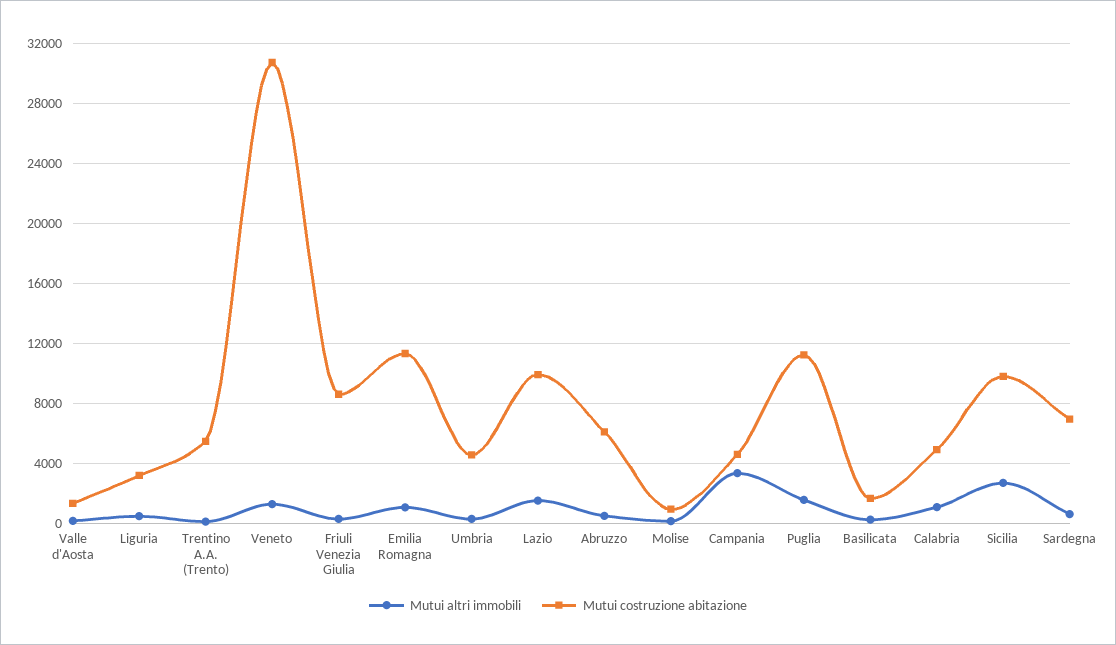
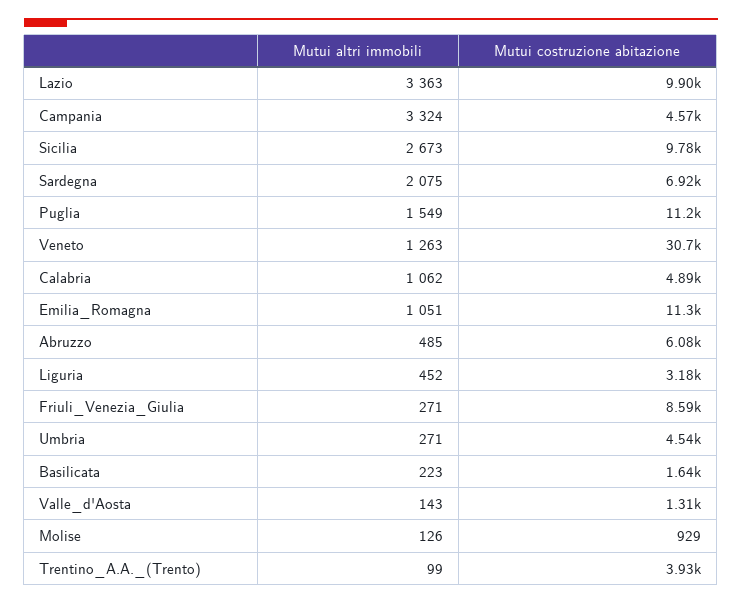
Mutui costruzione abitazione, Trentino A.A. (Trento): 5500 -> 3930
Mutui altri immobili, Lazio: 1500 -> 3363
Mutui altri immobili, Sardegna: 500 -> 2075

